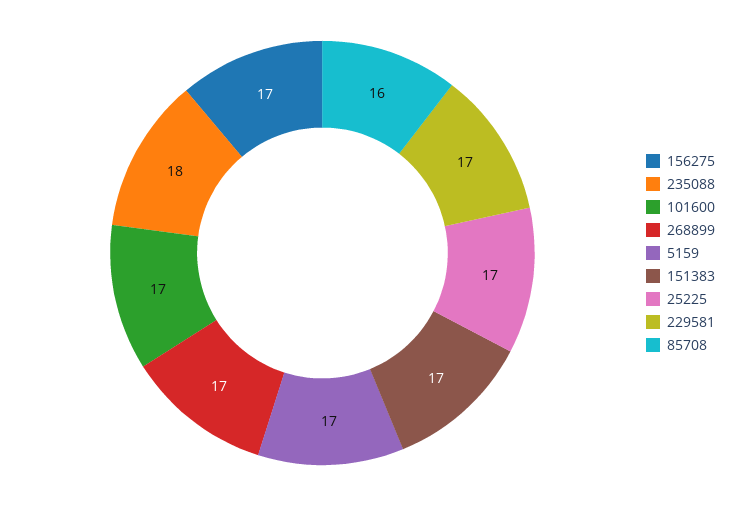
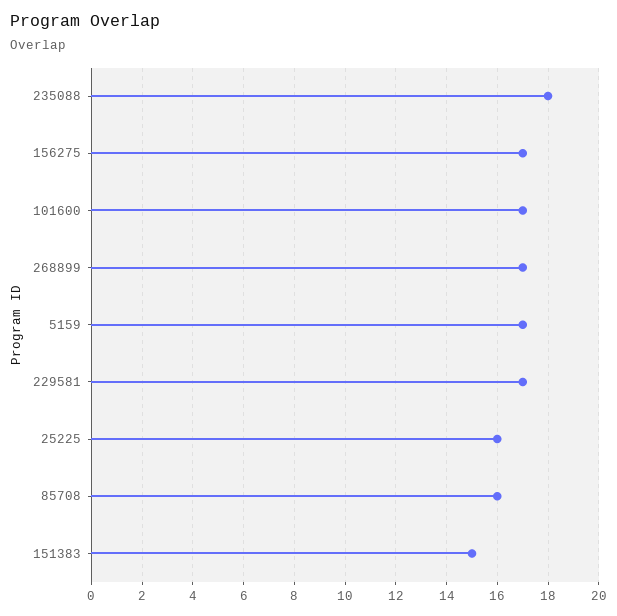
151383: 17 -> 15
25225: 17 -> 16

